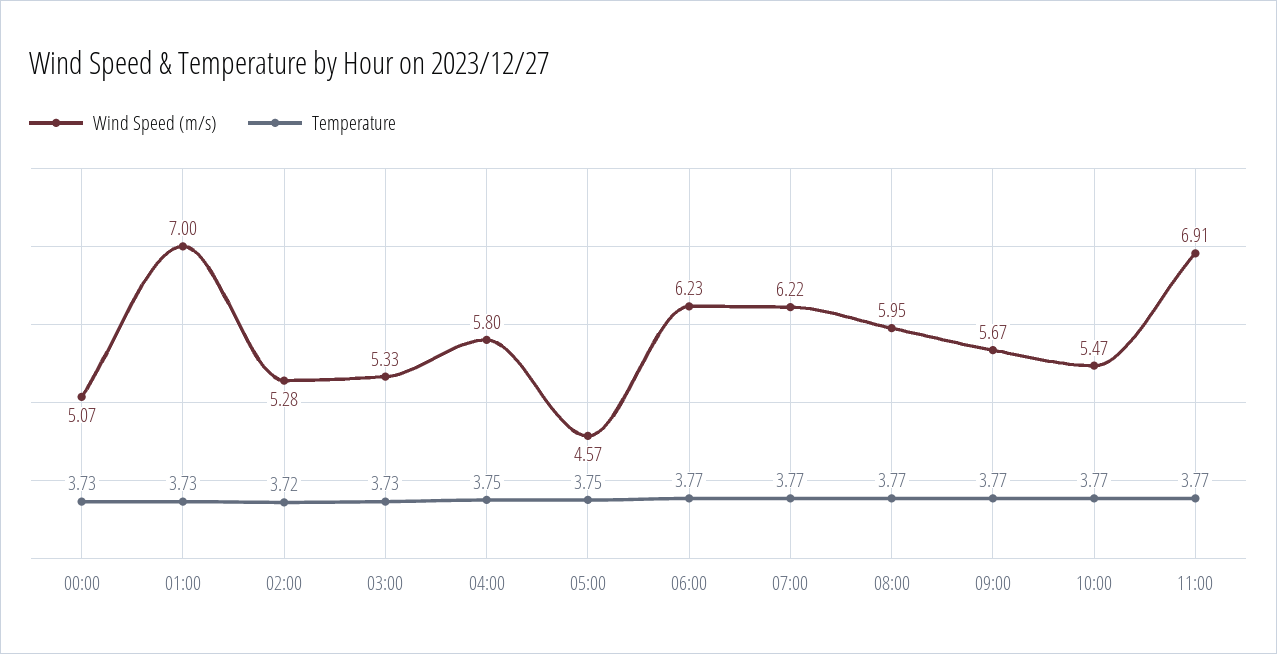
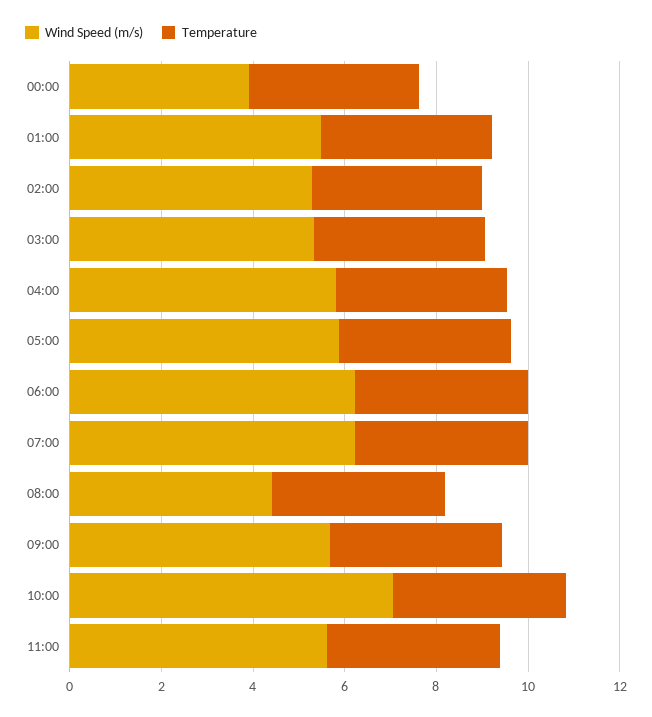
Wind Speed (m/s), 00:00: 5.07 -> 4
Wind Speed (m/s), 01:00: 7 -> 5.5
Wind Speed (m/s), 05:00: 4.57 -> 6
Wind Speed (m/s), 08:00: 5.95 -> 4.5
Wind Speed (m/s), 10:00: 5.47 -> 7
Wind Speed (m/s), 11:00: 6.91 -> 5.5

